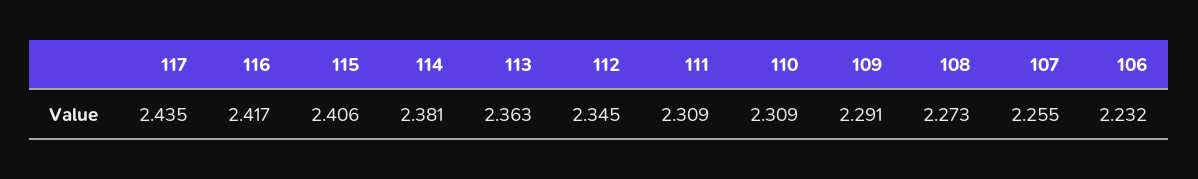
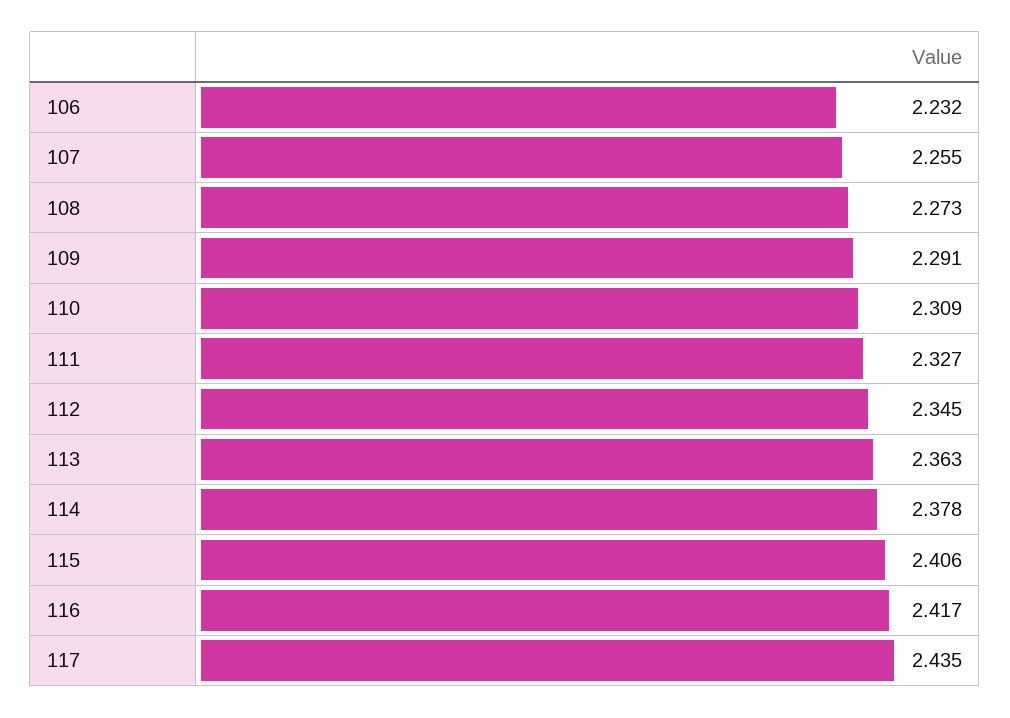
114: 2.381 -> 2.378
111: 2.309 -> 2.327

